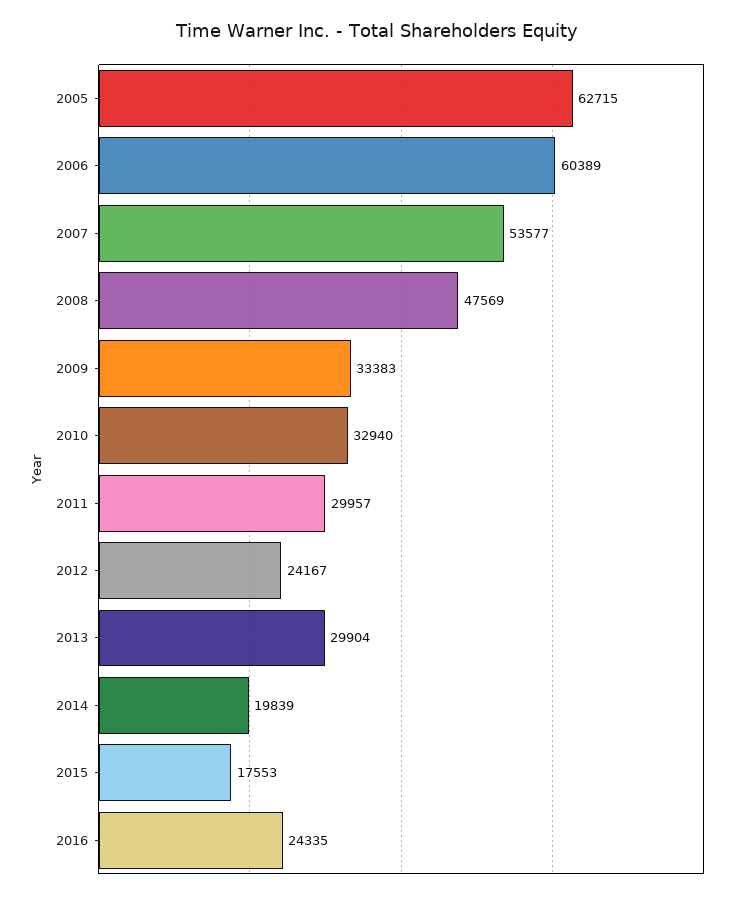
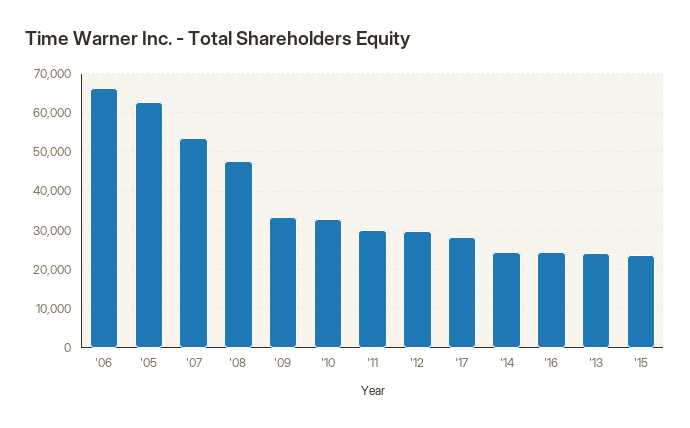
2006: 60389 -> 66000
2012: 24167 -> 30000
2013: 29904 -> 24000
2014: 19839 -> 24000
2015: 17553 -> 24000
'17: none -> 28000

